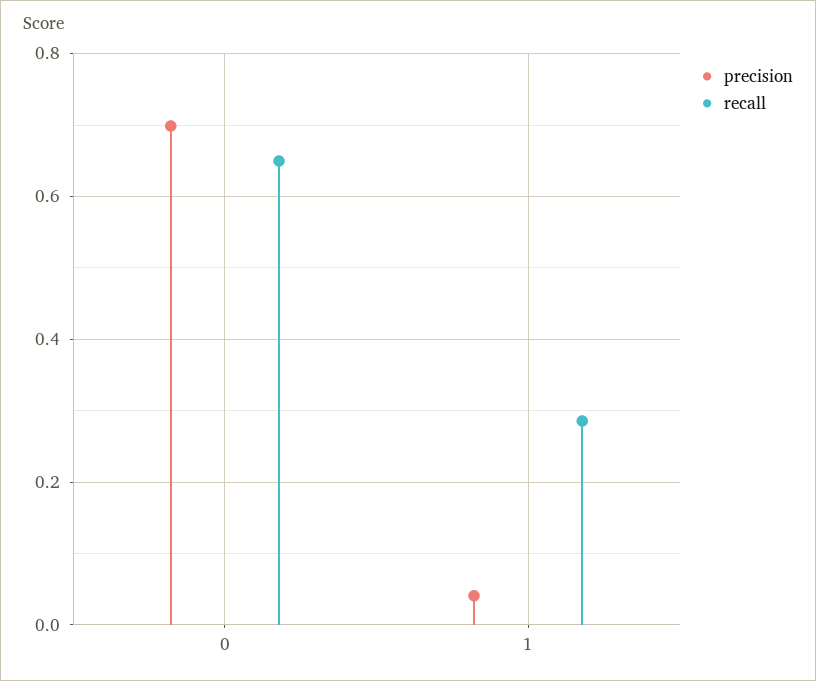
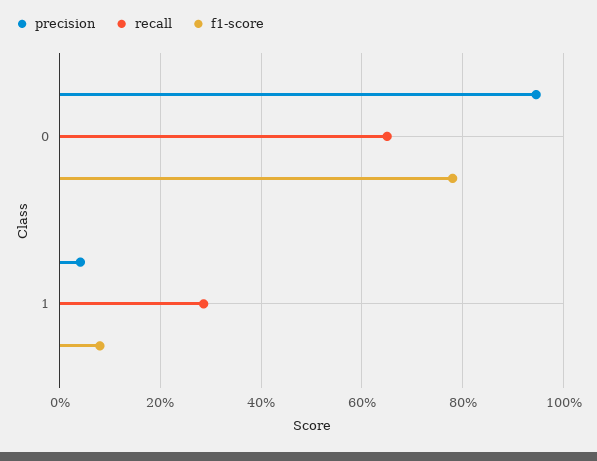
precision, 0: 0.7 -> 0.94
f1-score, 0: none -> 0.78
f1-score, 1: none -> 0.08

